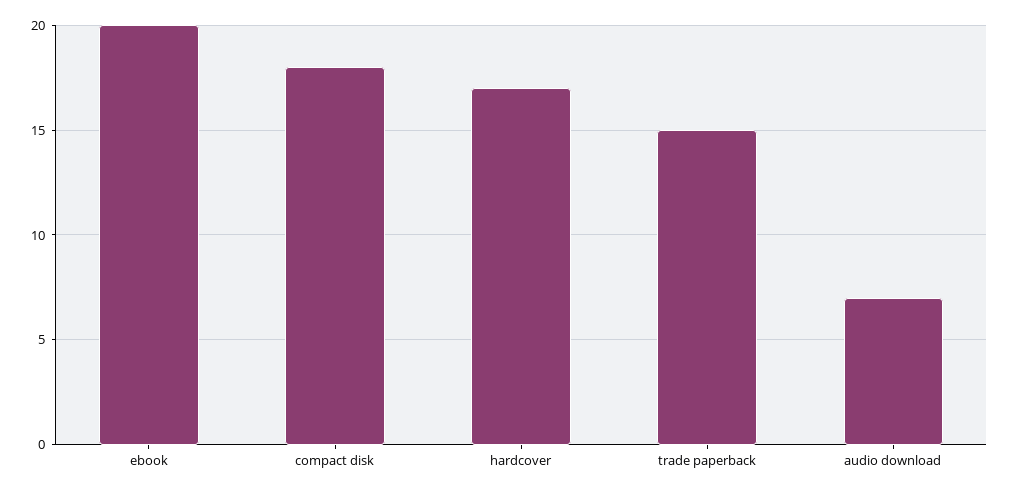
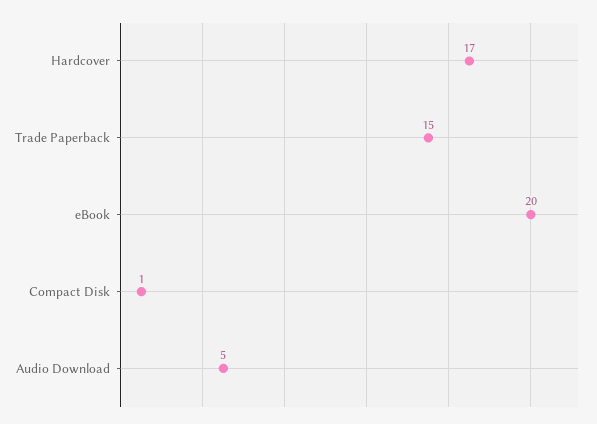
compact disk: 18 -> 1
audio download: 7 -> 5

